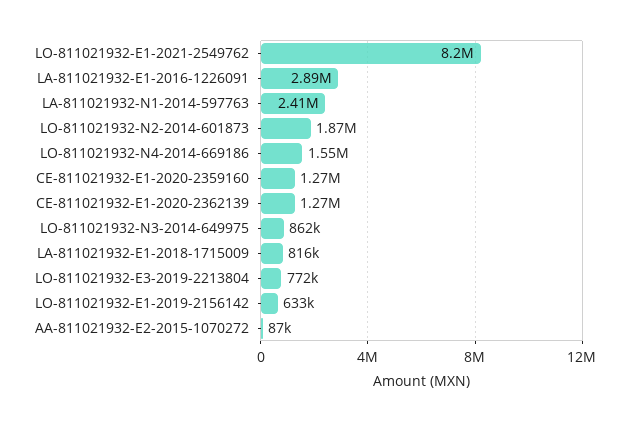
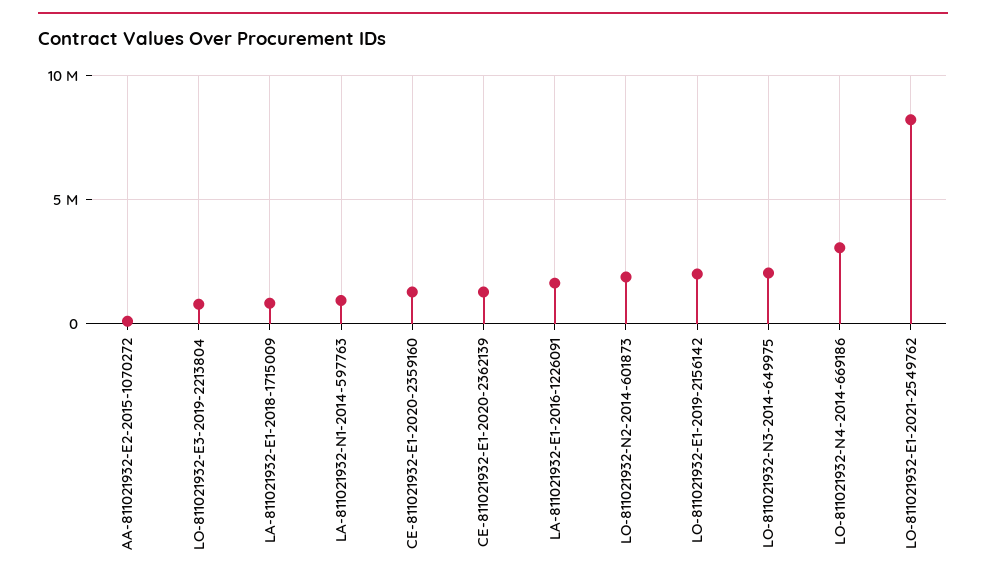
LA-811021932-E1-2016-1226091: 2890000 -> 1500000
LA-811021932-N1-2014-597763: 2410000 -> 1000000
LO-811021932-N4-2014-669186: 1550000 -> 3000000
LO-811021932-N3-2014-649975: 862000 -> 2000000
LO-811021932-E1-2019-2156142: 633000 -> 2000000

